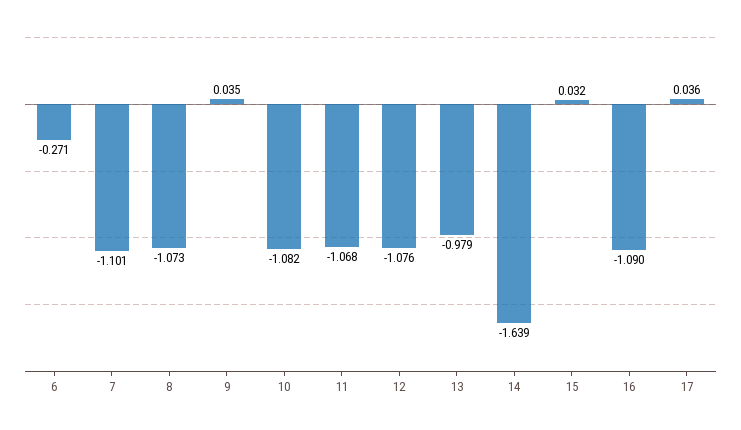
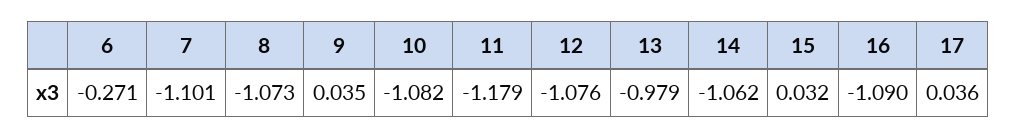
11: -1.068 -> -1.179
14: -1.639 -> -1.062

